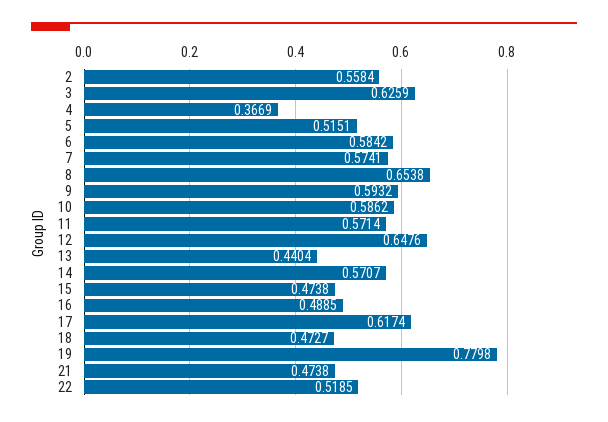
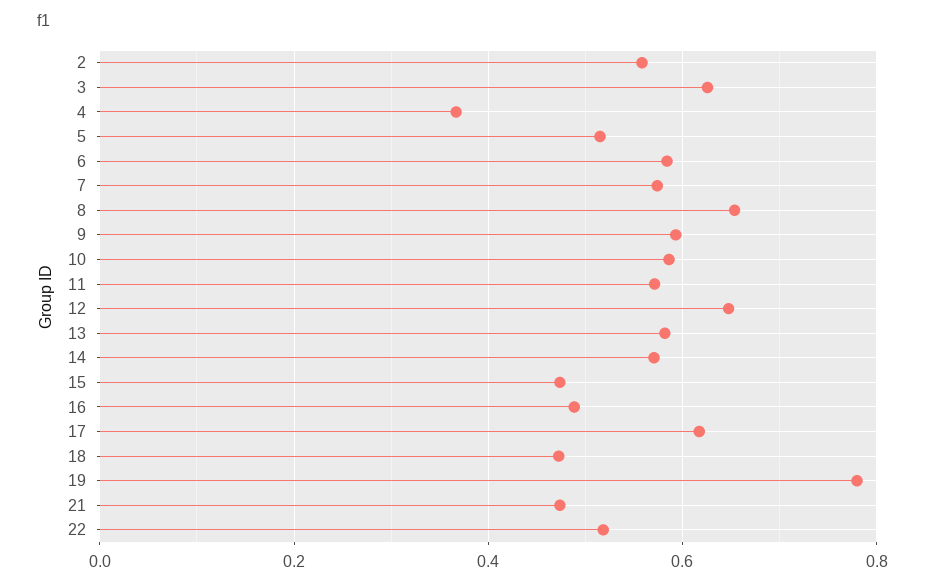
13: 0.4404 -> 0.58

